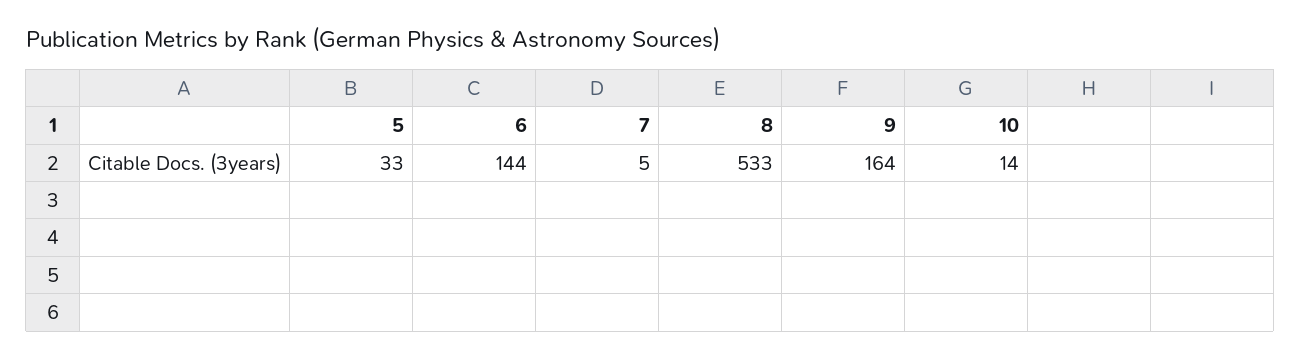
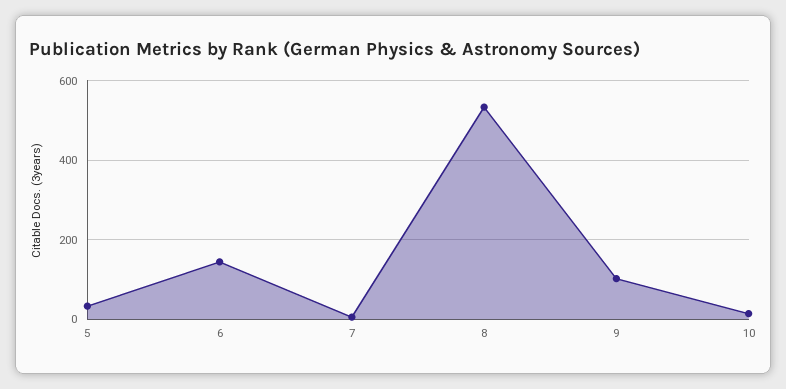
9: 164 -> 100

